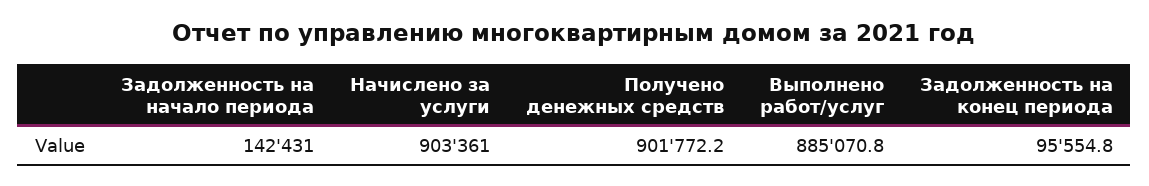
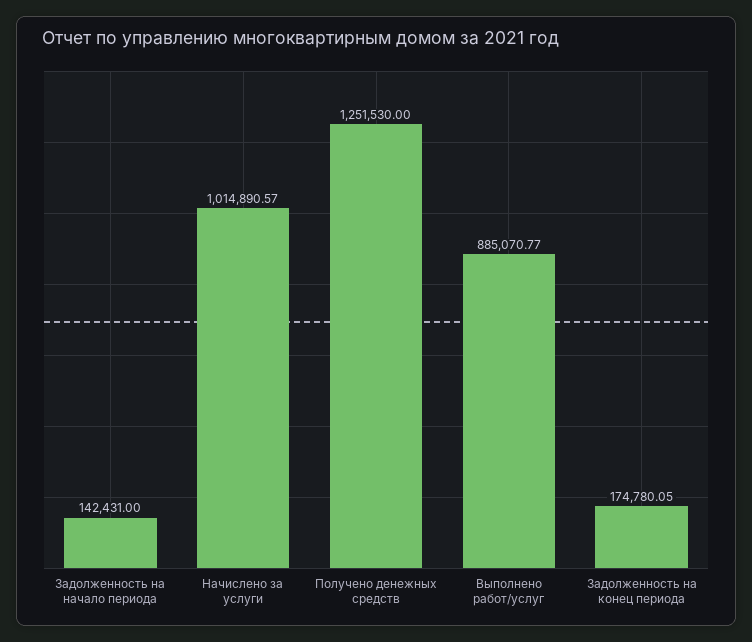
Начислено за услуги: 903361 -> 1014890.57
Получено денежных средств: 901772.2 -> 1251530
Задолженность на конец периода: 95554.8 -> 174780.05

